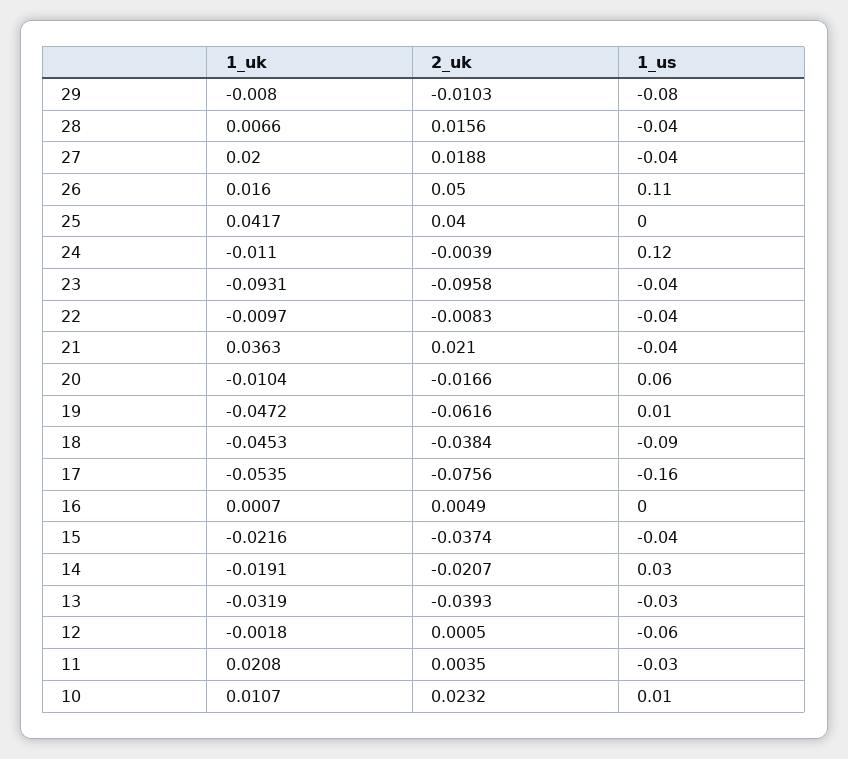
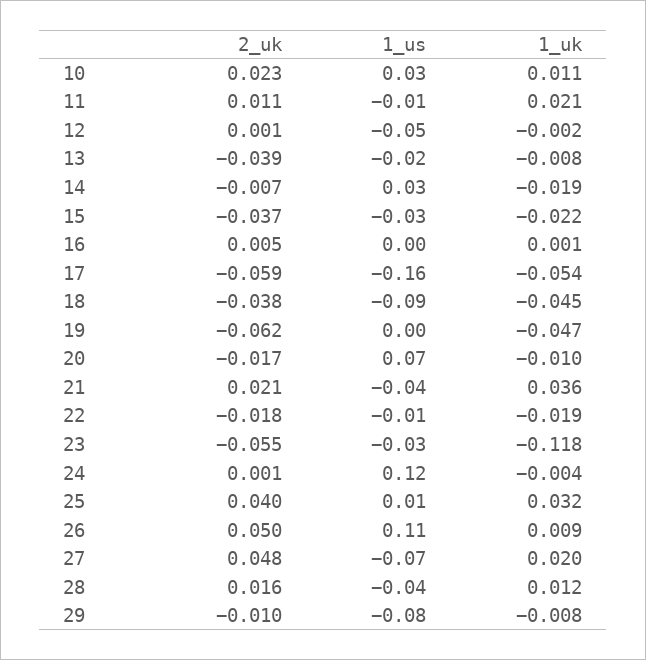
1_uk, 28: 0.0066 -> 0.012
2_uk, 27: 0.0188 -> 0.048
1_us, 27: -0.04 -> -0.07
1_uk, 26: 0.016 -> 0.009
1_uk, 25: 0.0417 -> 0.032
1_us, 25: 0 -> 0.01
1_uk, 24: -0.011 -> -0.004
2_uk, 24: -0.0039 -> 0.001
1_uk, 23: -0.0931 -> -0.118
2_uk, 23: -0.0958 -> -0.055
1_us, 23: -0.04 -> -0.03
1_uk, 22: -0.0097 -> -0.019
2_uk, 22: -0.0083 -> -0.018
1_us, 22: -0.04 -> -0.01
1_us, 20: 0.06 -> 0.07
1_us, 19: 0.01 -> 0
2_uk, 17: -0.0756 -> -0.059
1_us, 15: -0.04 -> -0.03
2_uk, 14: -0.0207 -> -0.007
1_uk, 13: -0.0319 -> -0.008
1_us, 13: -0.03 -> -0.02
1_us, 12: -0.06 -> -0.05
2_uk, 11: 0.0035 -> 0.011
1_us, 11: -0.03 -> -0.01
1_us, 10: 0.01 -> 0.03

